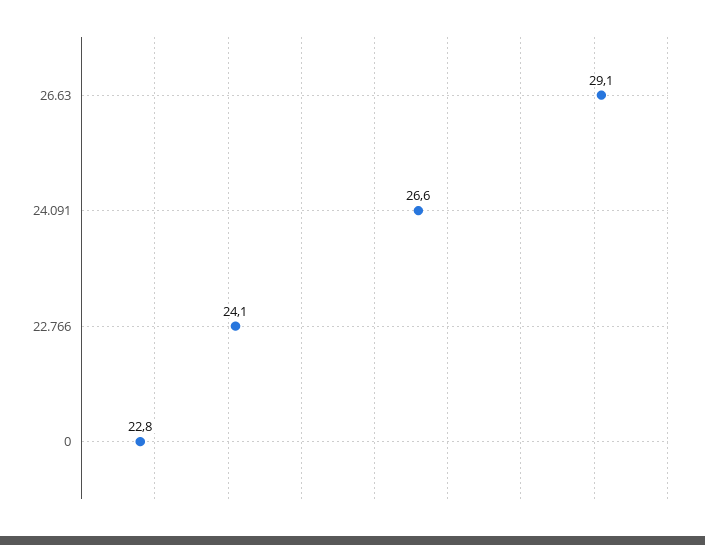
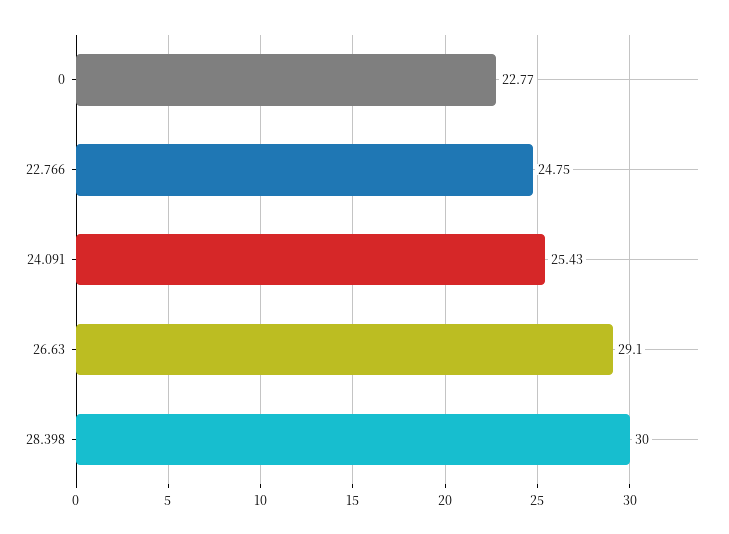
24.091: 26.6 -> 25.43
22.766: 24.1 -> 24.75
28.398: none -> 30

